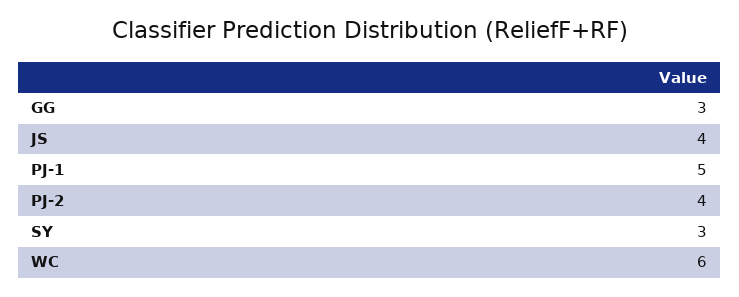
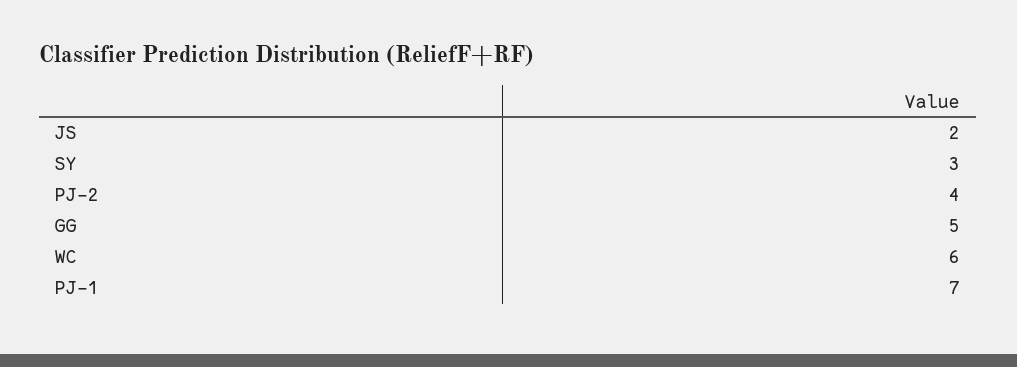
GG: 3 -> 5
JS: 4 -> 2
PJ-1: 5 -> 7

